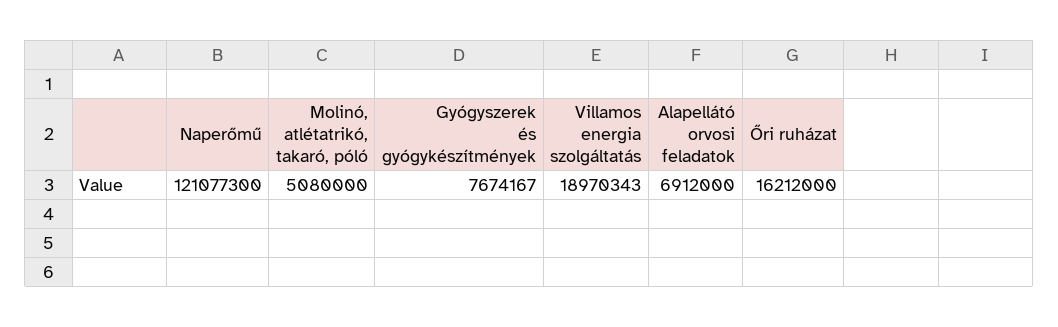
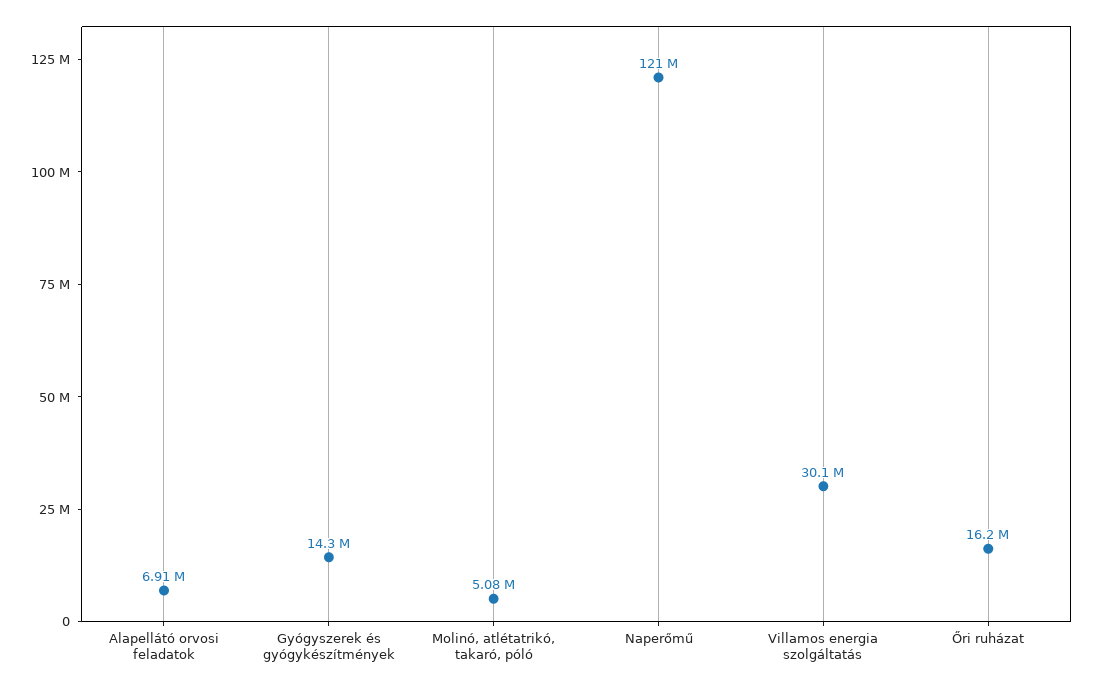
Gyógyszerek és gyógykészítmények: 7674167 -> 14300000
Villamos energia szolgáltatás: 18970343 -> 30100000

